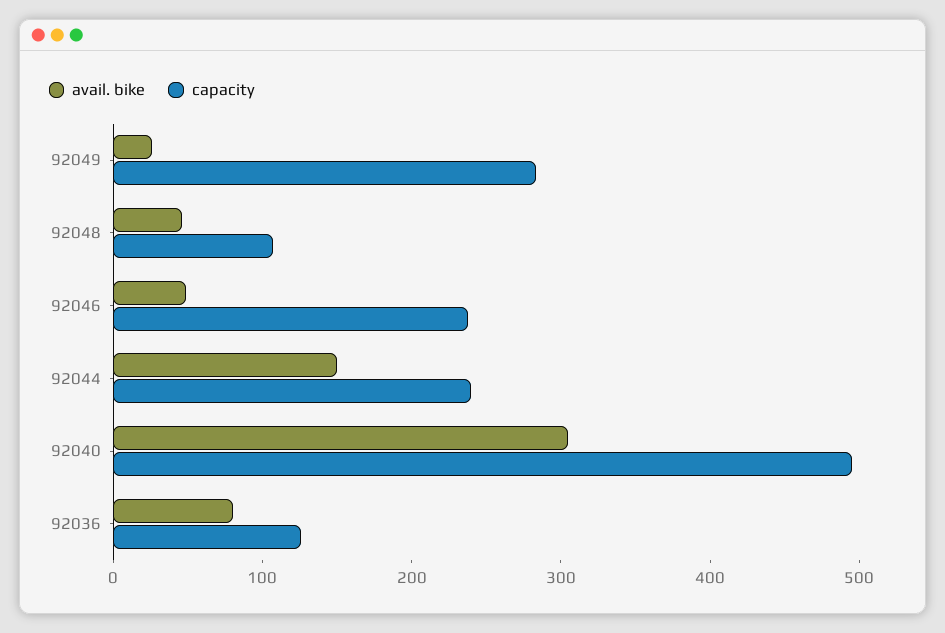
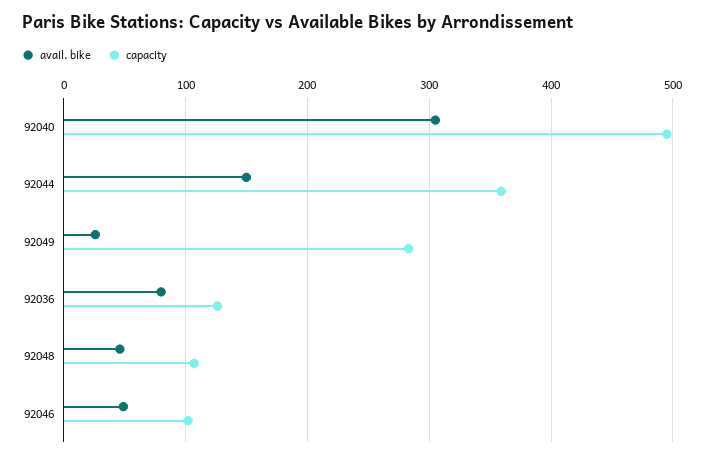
capacity, 92046: 240 -> 100
capacity, 92044: 240 -> 360

